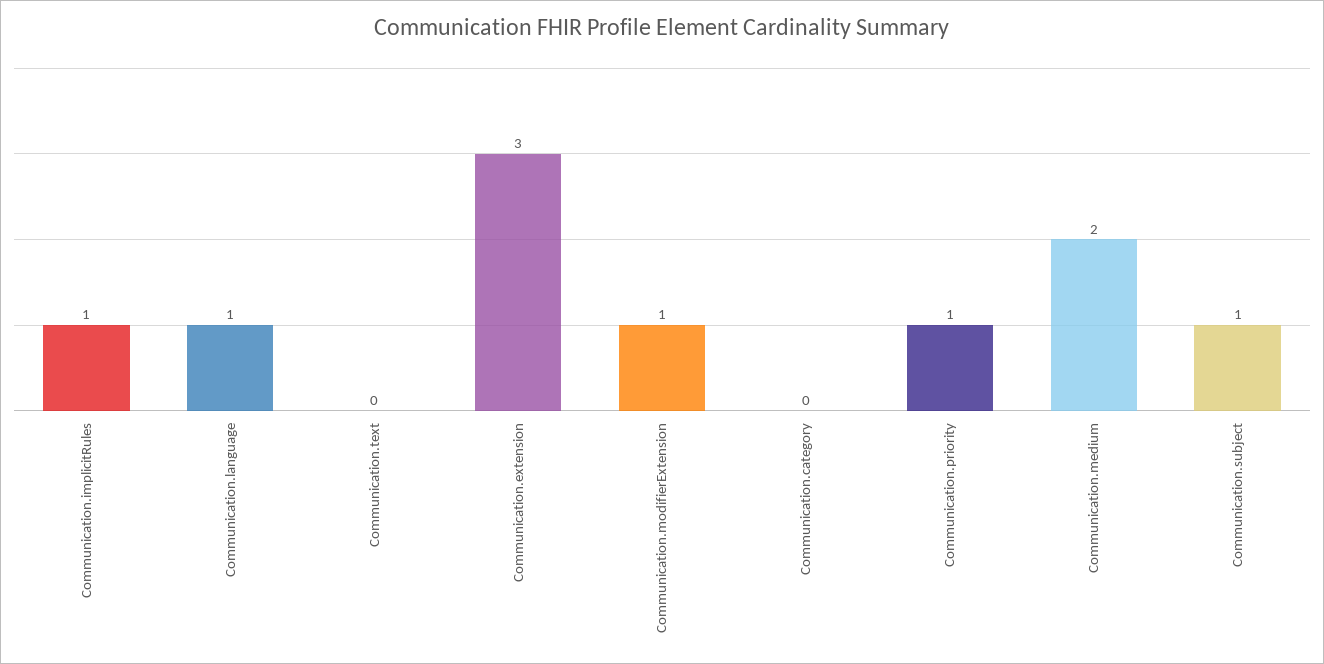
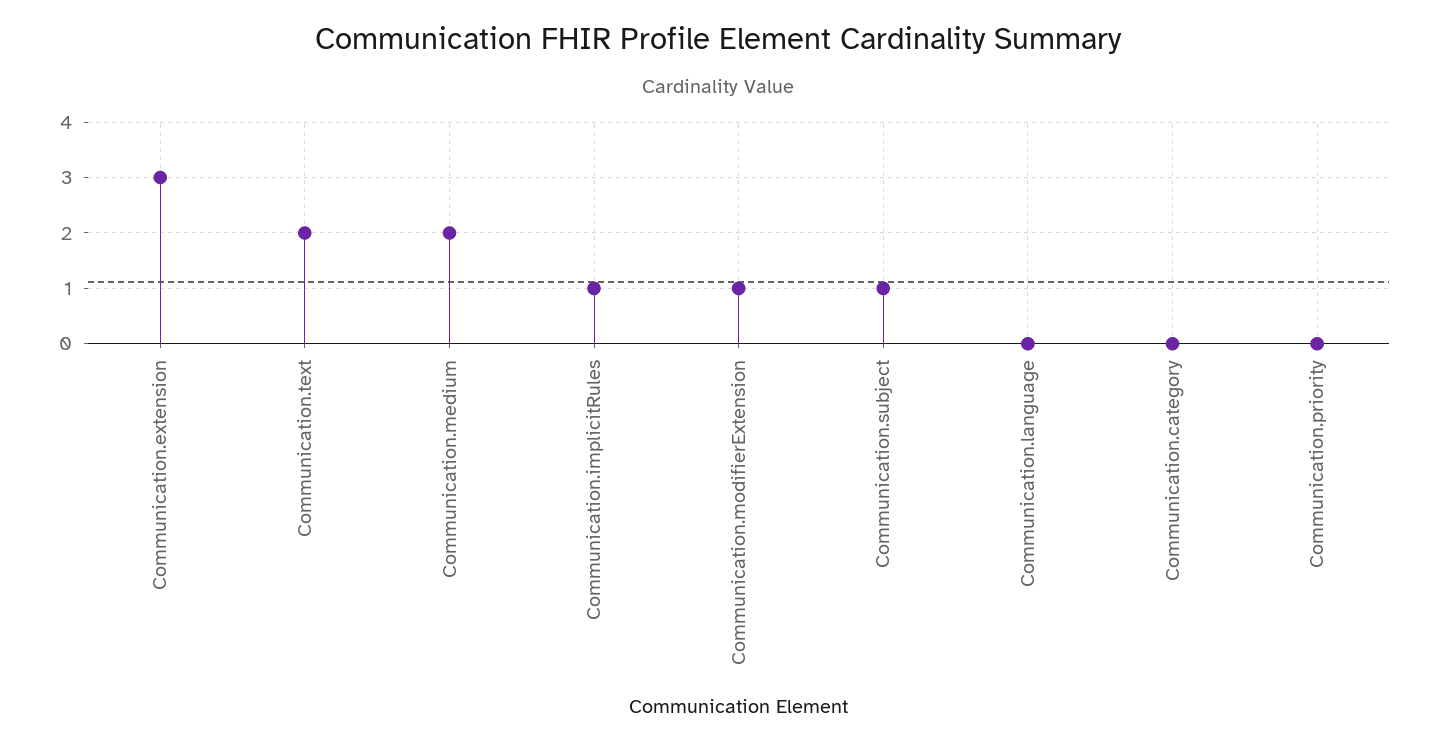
Communication.language: 1 -> 0
Communication.text: 0 -> 2
Communication.priority: 1 -> 0

